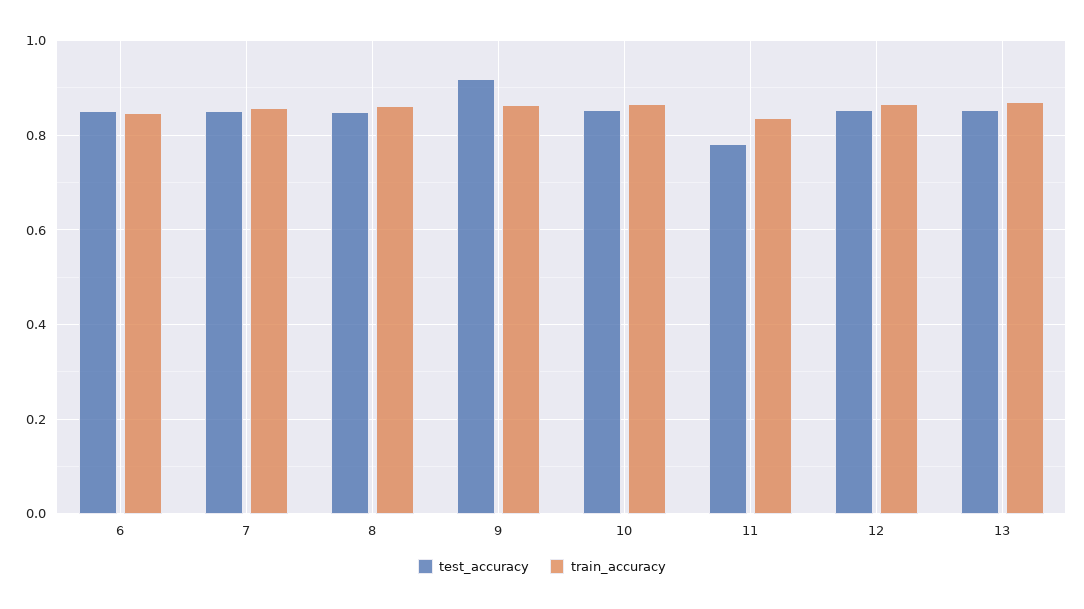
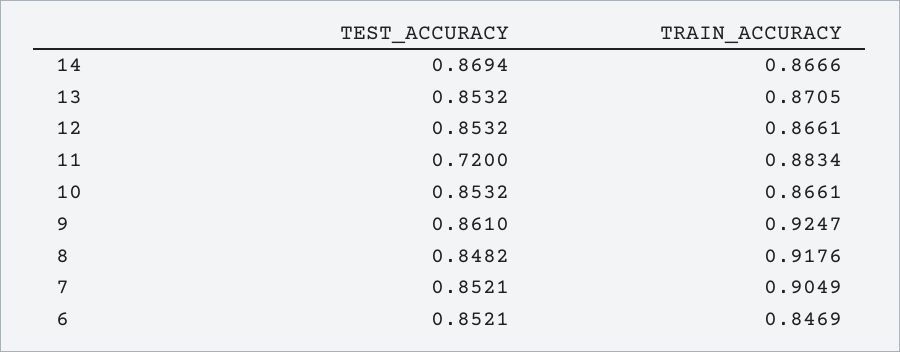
train_accuracy, 7: 0.86 -> 0.9049
train_accuracy, 8: 0.86 -> 0.9176
test_accuracy, 9: 0.92 -> 0.861
train_accuracy, 9: 0.86 -> 0.9247
test_accuracy, 11: 0.78 -> 0.72
train_accuracy, 11: 0.84 -> 0.8834
test_accuracy, 14: none -> 0.8694
train_accuracy, 14: none -> 0.8666

